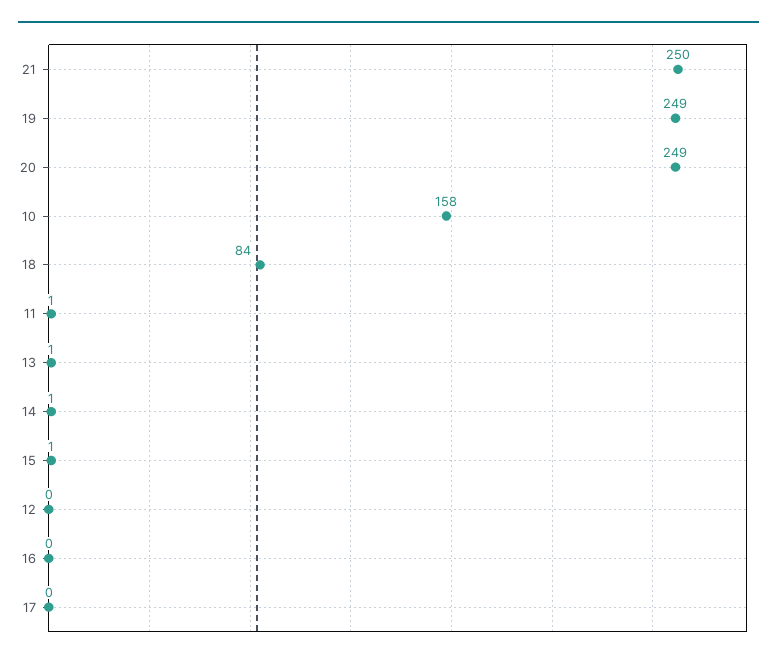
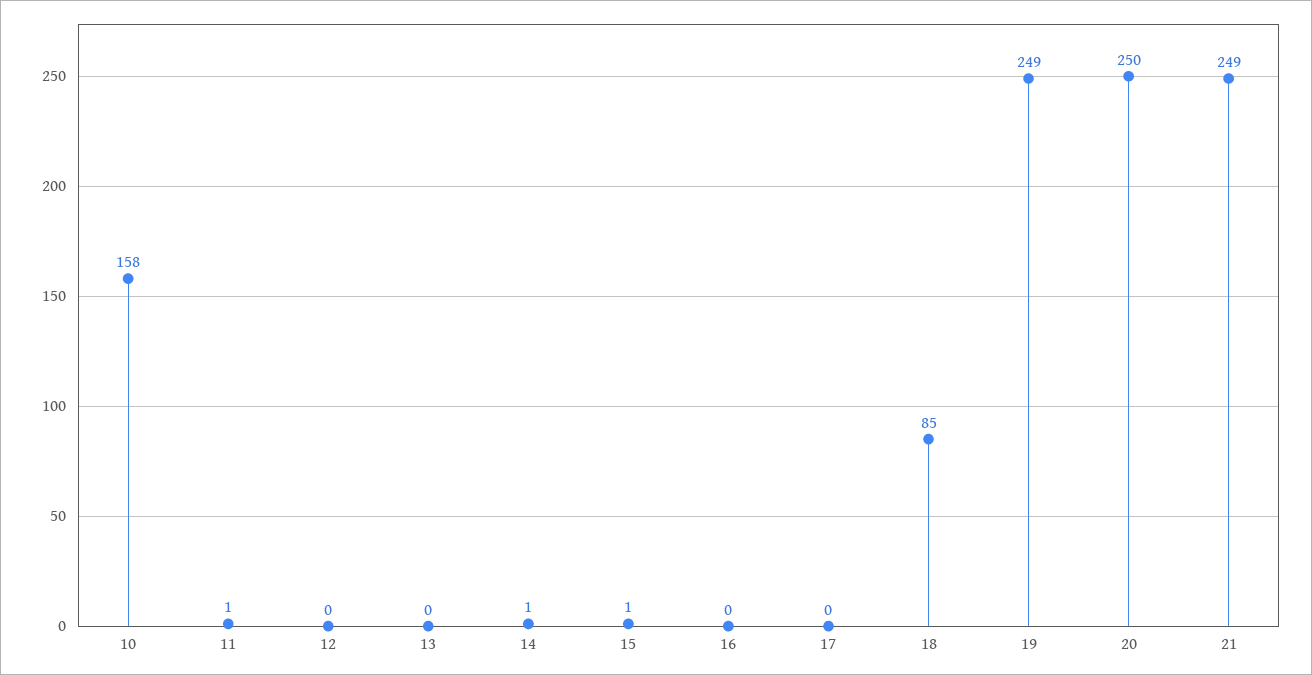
21: 250 -> 249
20: 249 -> 250
18: 84 -> 85
13: 1 -> 0

